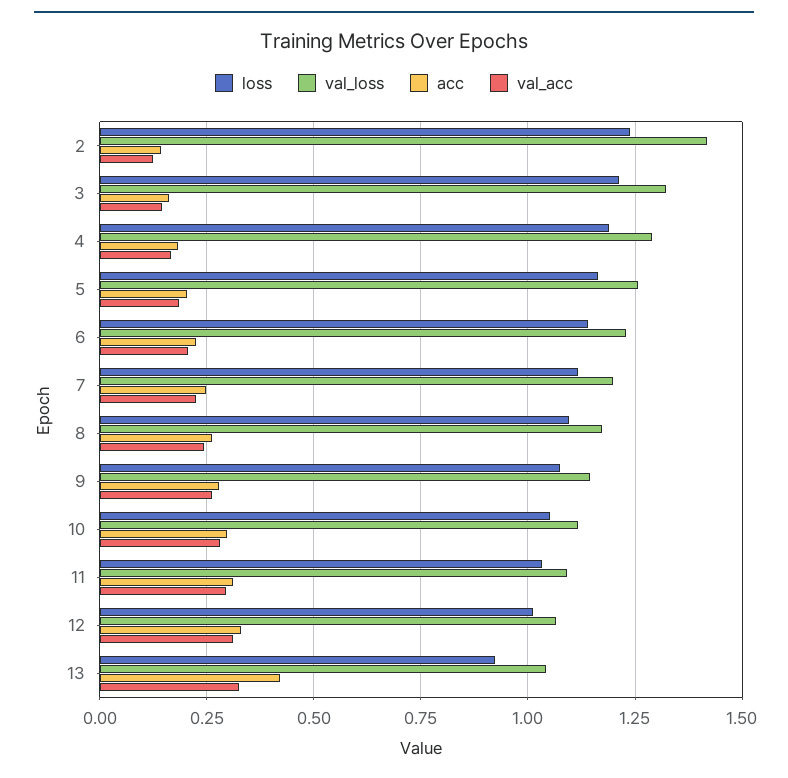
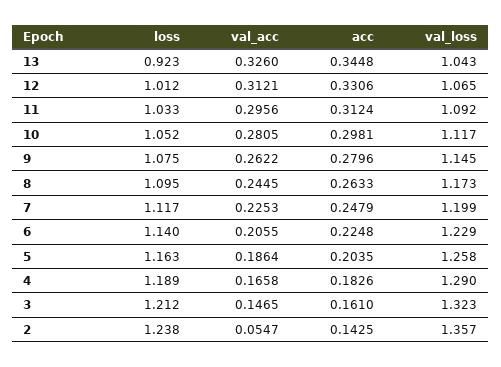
val_loss, 2: 1.425 -> 1.357
val_acc, 2: 0.125 -> 0.0547
acc, 13: 0.425 -> 0.3448

